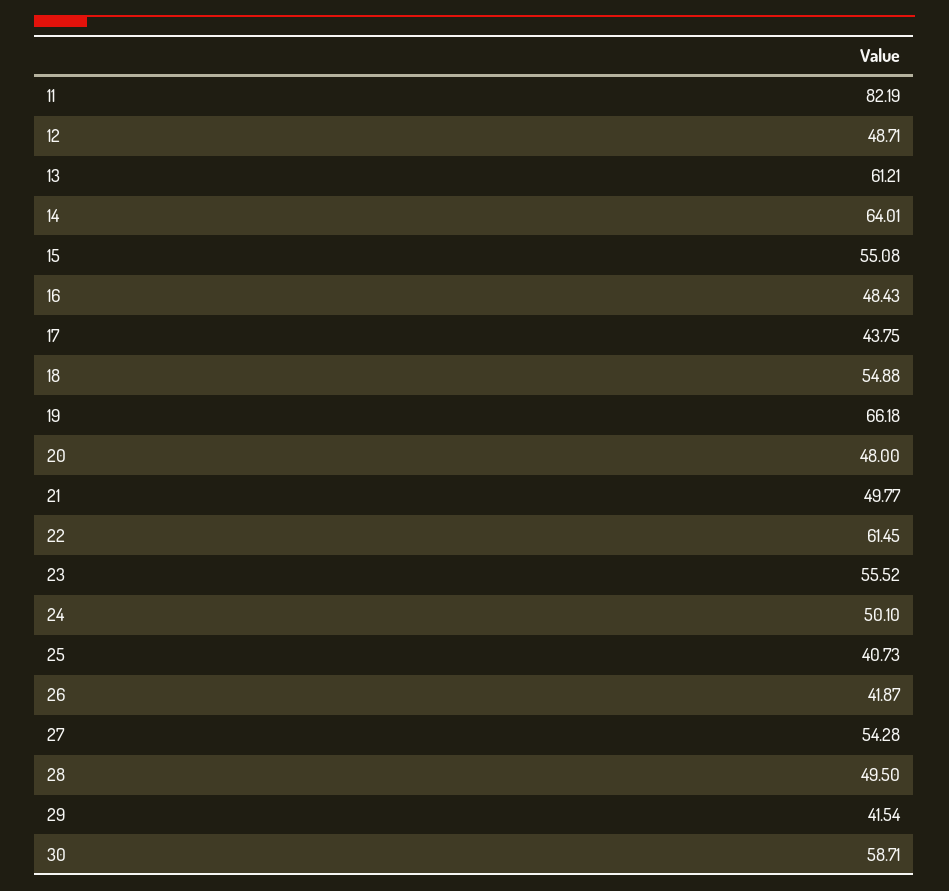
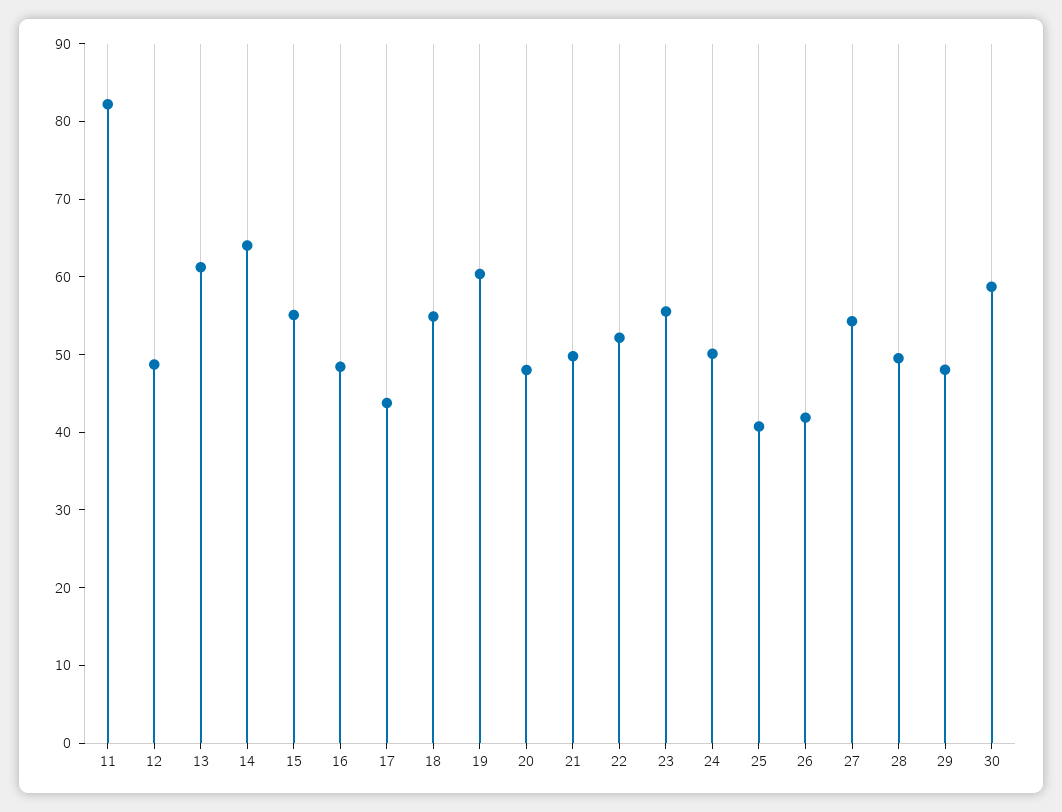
19: 66.18 -> 60
22: 61.45 -> 52
29: 41.54 -> 48

